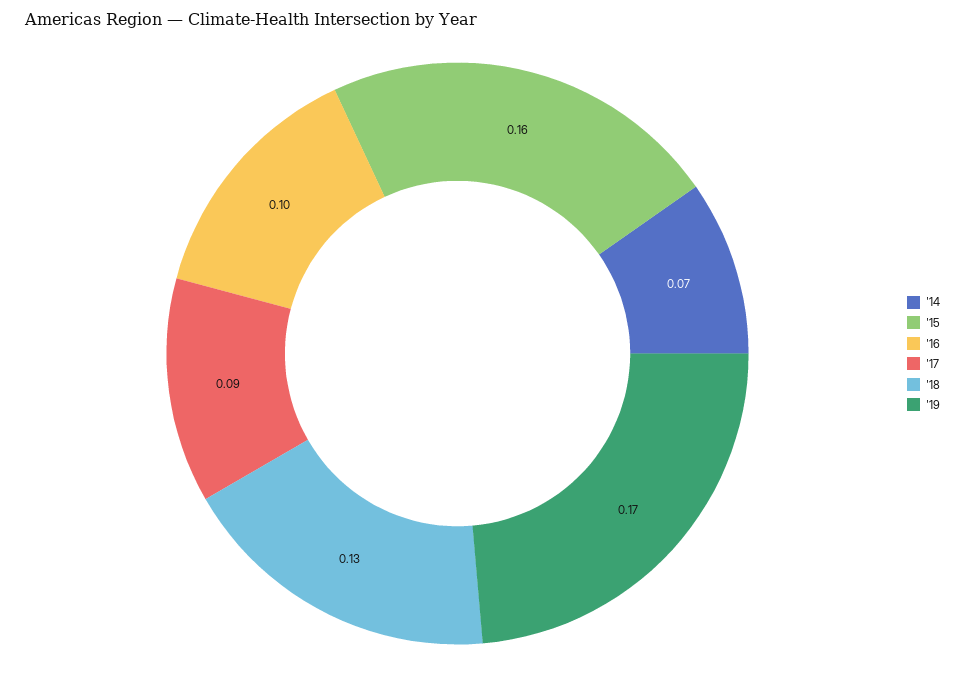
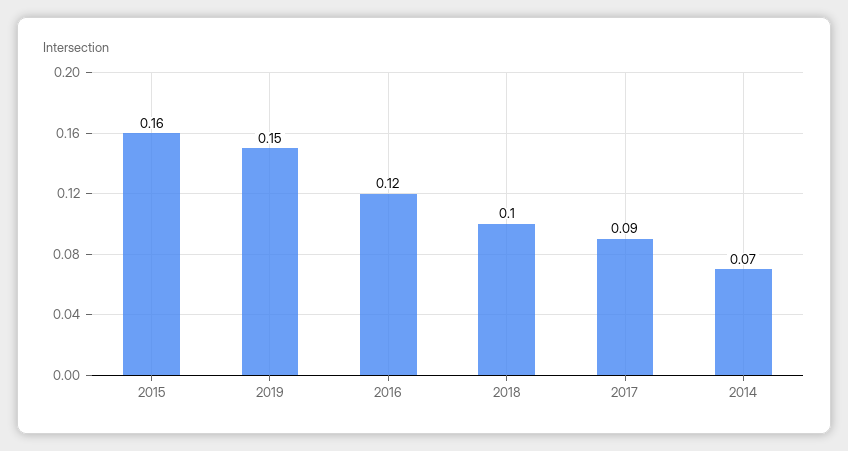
'16: 0.1 -> 0.12
'18: 0.13 -> 0.1
'19: 0.17 -> 0.15

